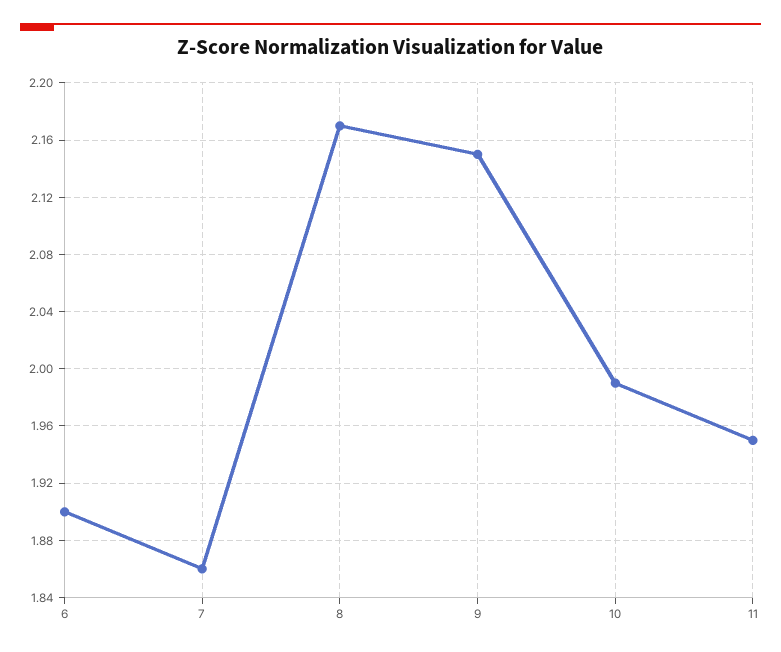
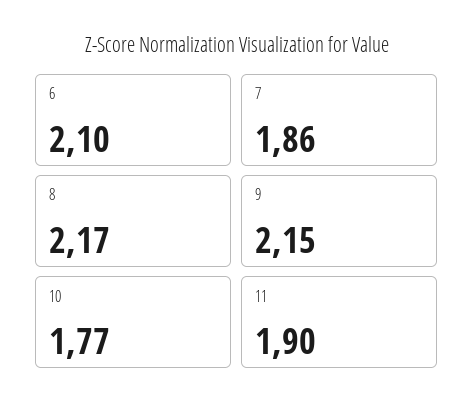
6: 1.9 -> 2.1
10: 1.99 -> 1.77
11: 1.95 -> 1.9

